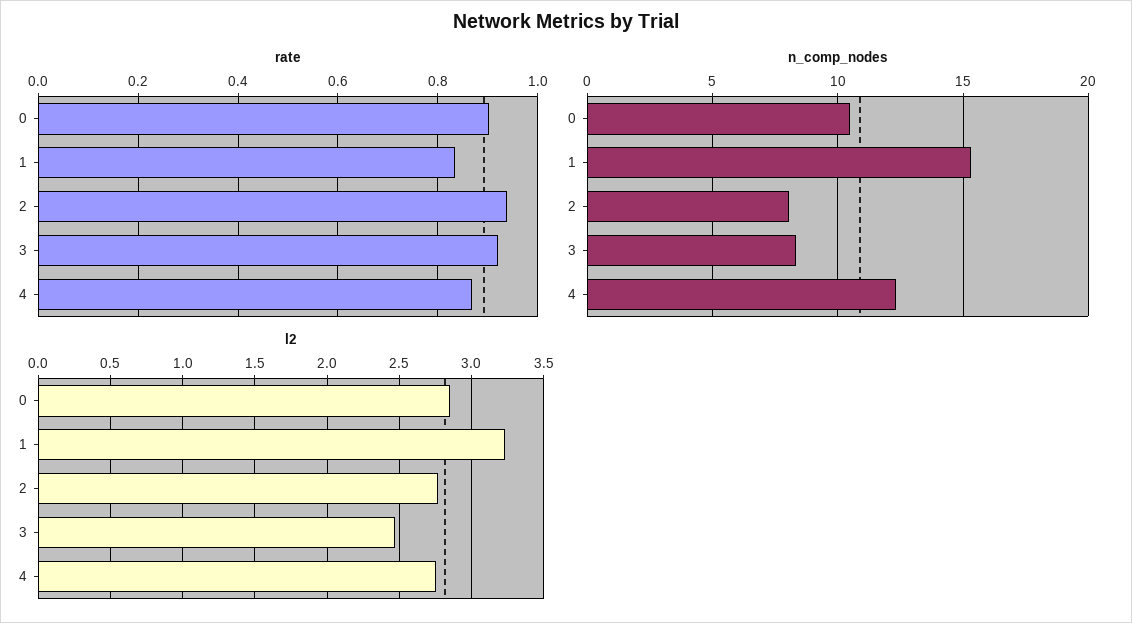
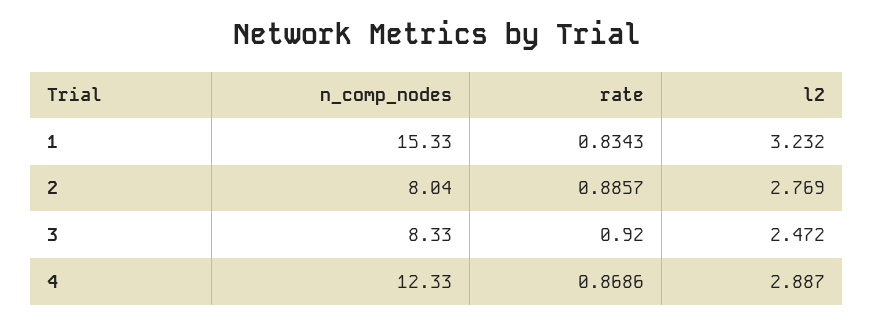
rate, 0: 0.9 -> none
rate, 2: 0.94 -> 0.8857
n_comp_nodes, 0: 10.5 -> none
l2, 0: 2.85 -> none
l2, 4: 2.75 -> 2.887

